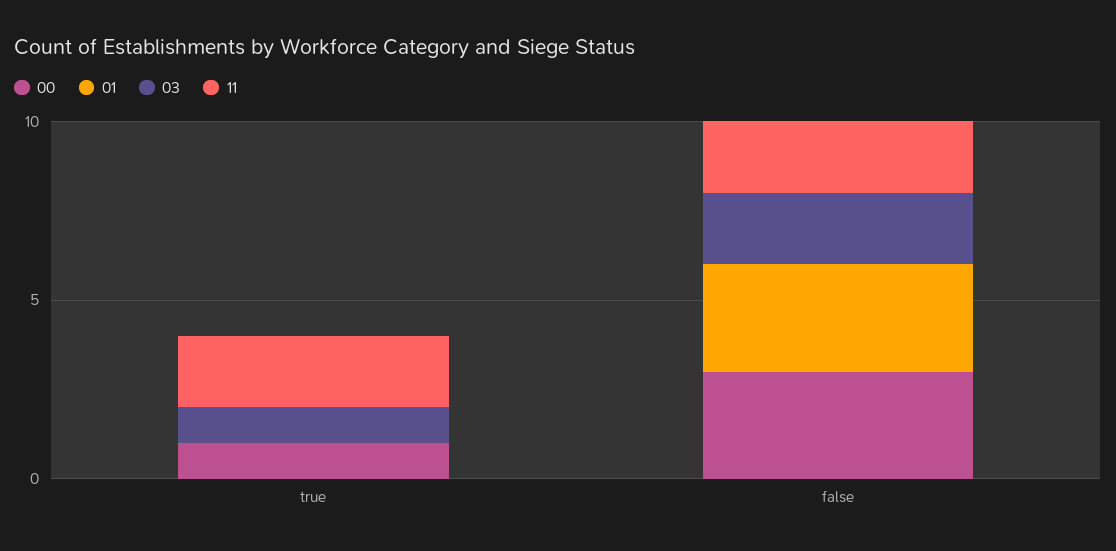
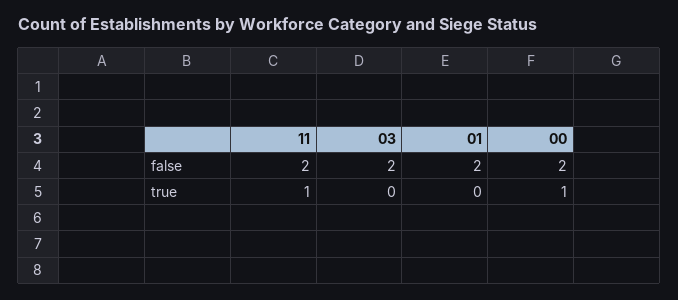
03, true: 1 -> 0
11, true: 2 -> 1
00, false: 3 -> 2
01, false: 3 -> 2

